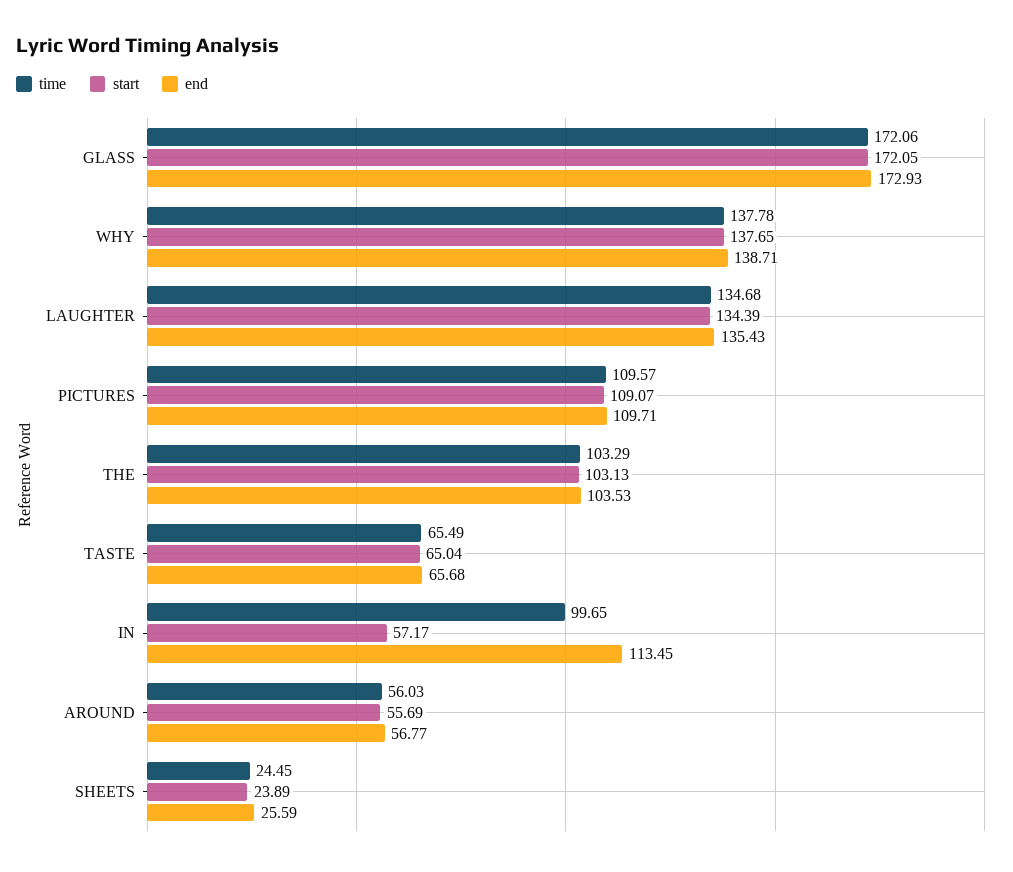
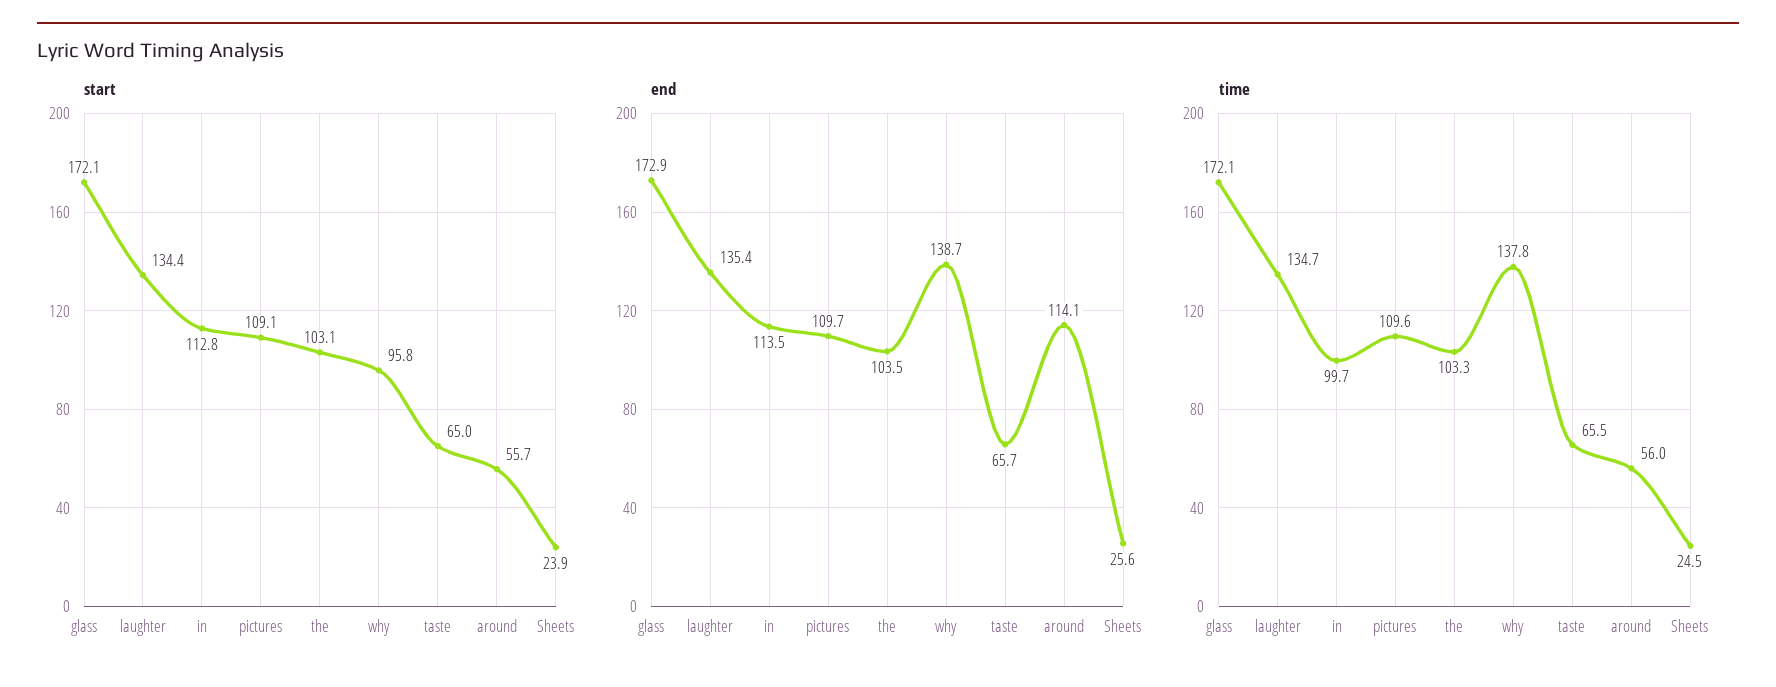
start, WHY: 137.65 -> 95.8
start, IN: 57.17 -> 112.8
end, AROUND: 56.77 -> 114.1

